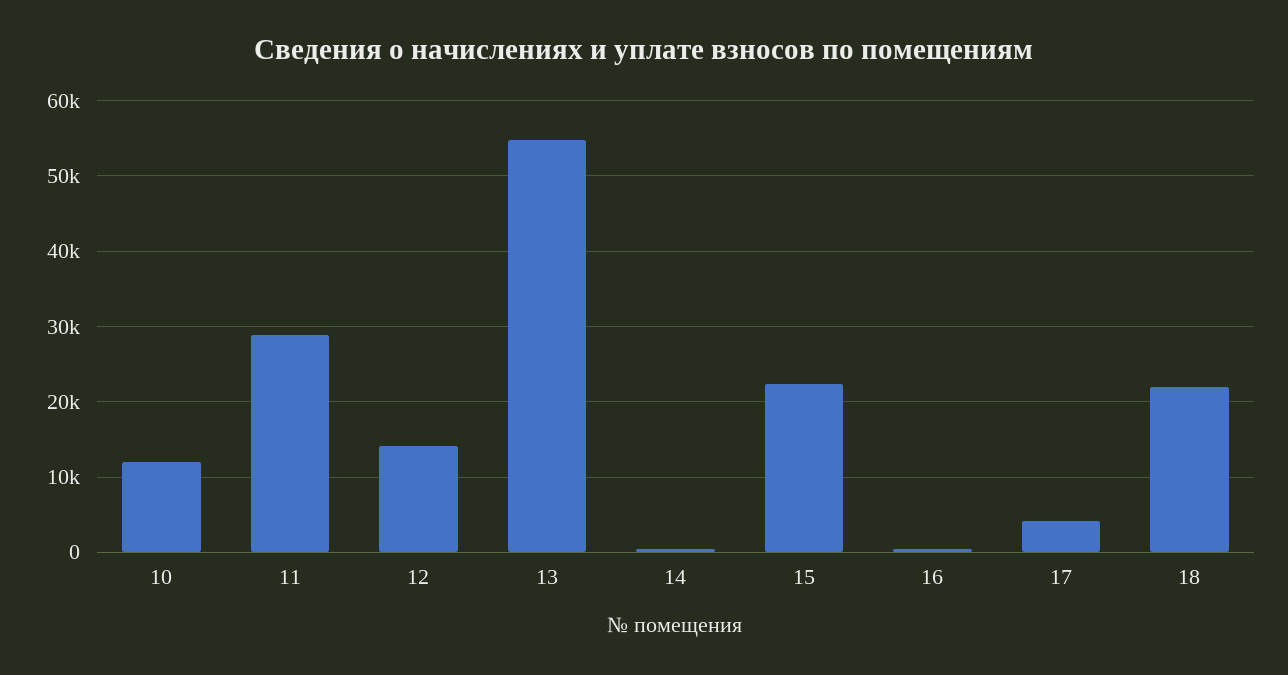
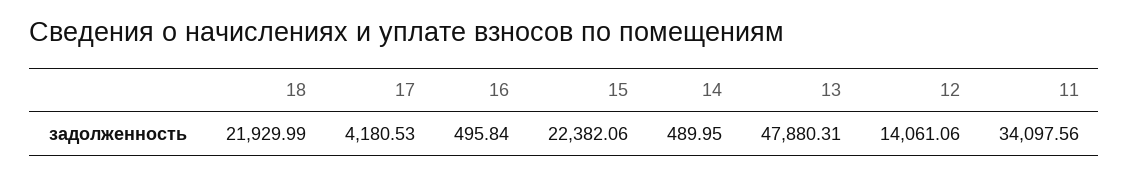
10: 12000 -> none
11: 29000 -> 34097.56
13: 55000 -> 47880.31

